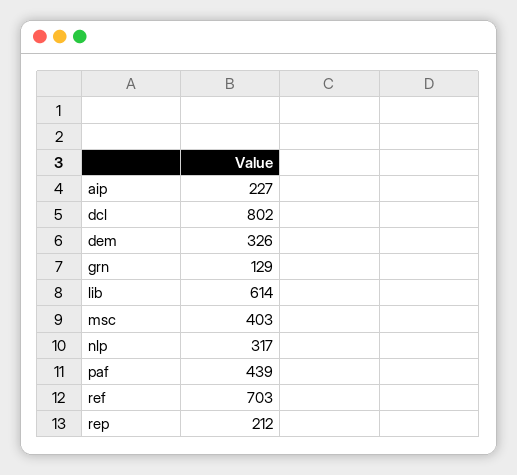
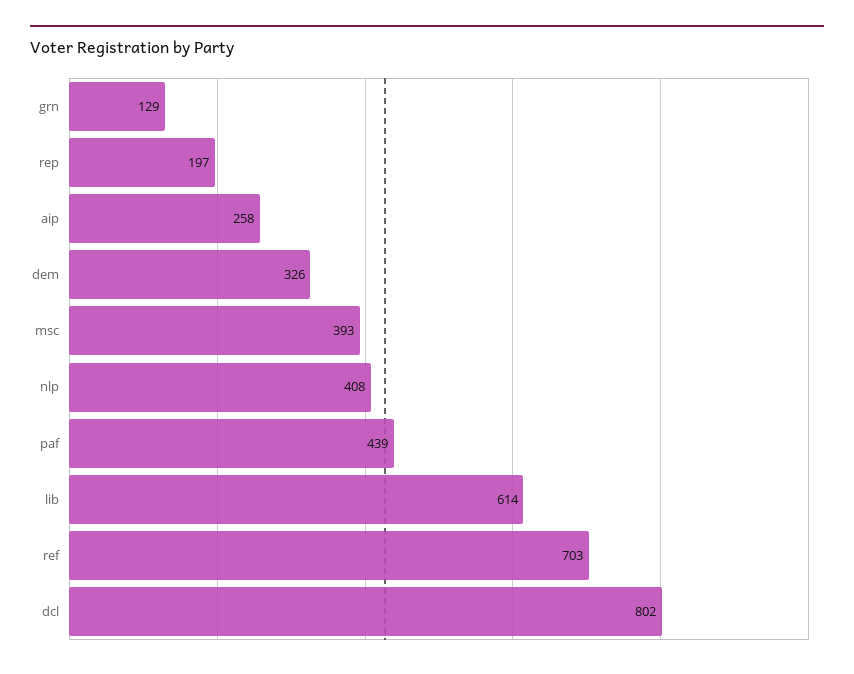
aip: 227 -> 258
msc: 403 -> 393
nlp: 317 -> 408
rep: 212 -> 197

